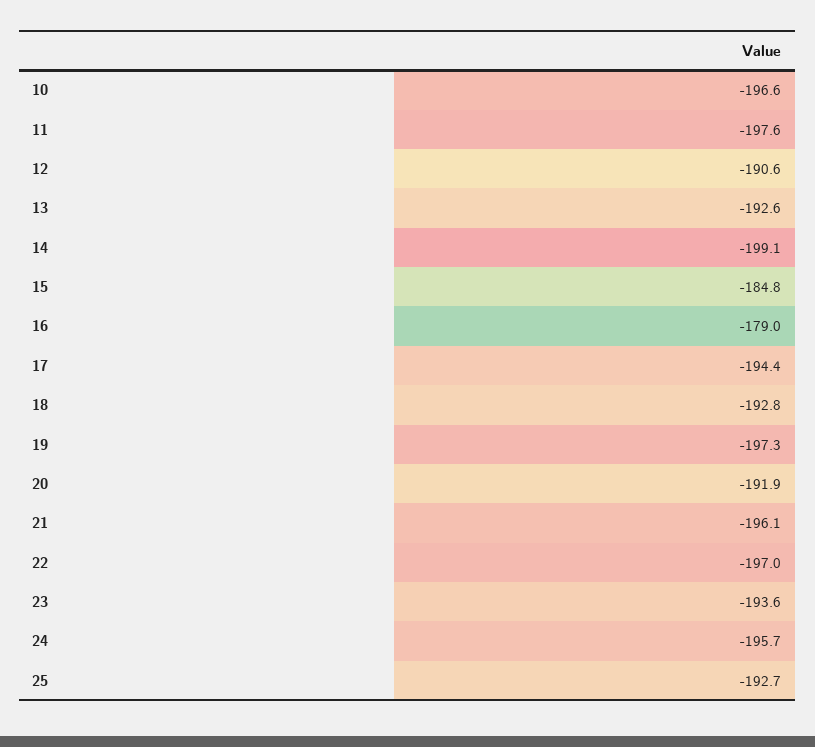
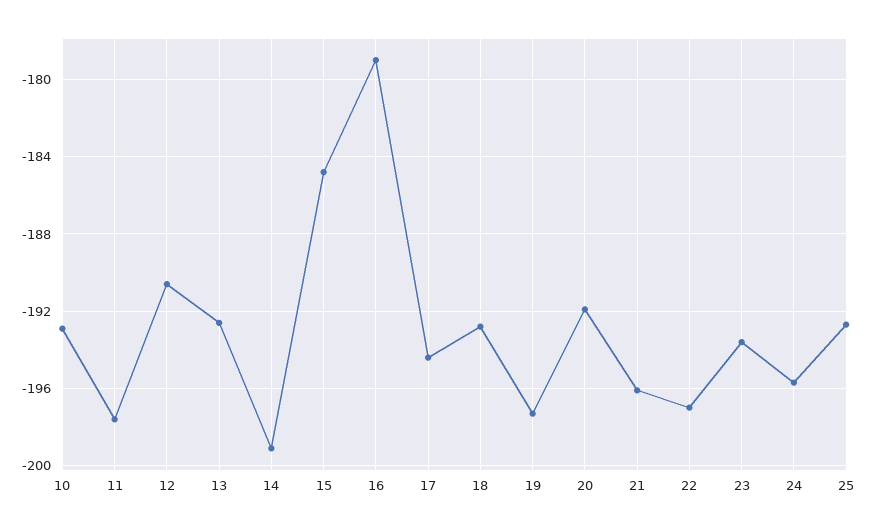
10: -196.6 -> -193

